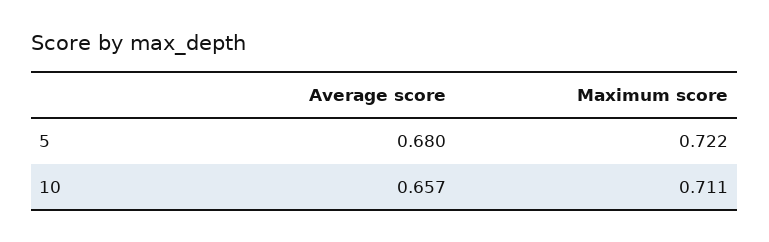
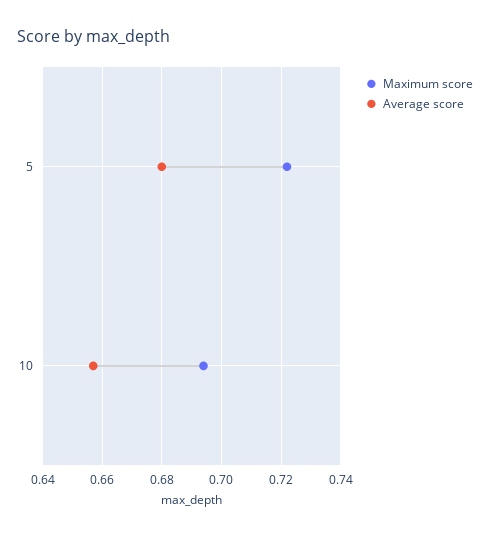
Maximum score, 10: 0.711 -> 0.695

